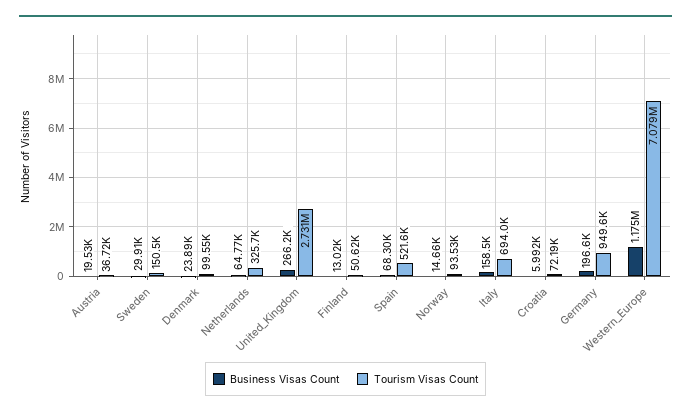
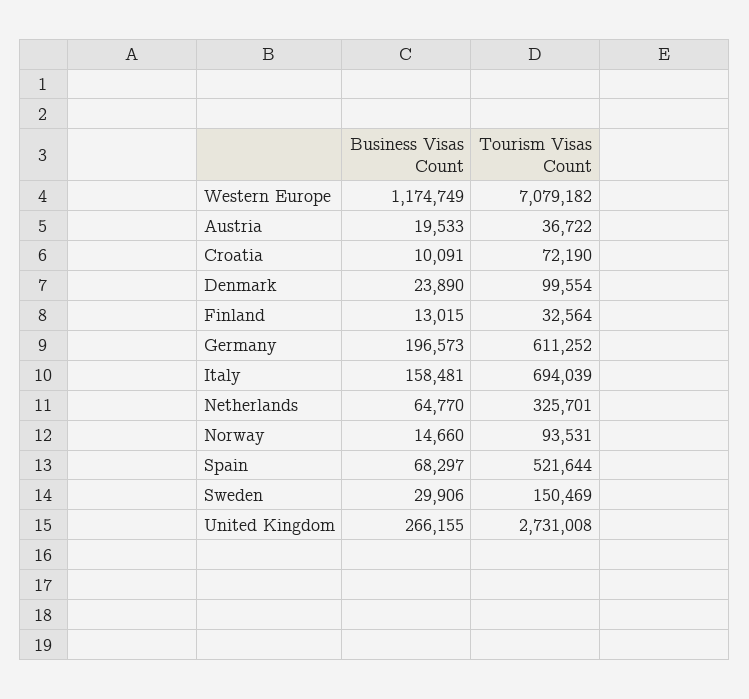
Tourism Visas Count, Finland: 50620 -> 32564
Business Visas Count, Croatia: 5992 -> 10091
Tourism Visas Count, Germany: 949600 -> 611252

